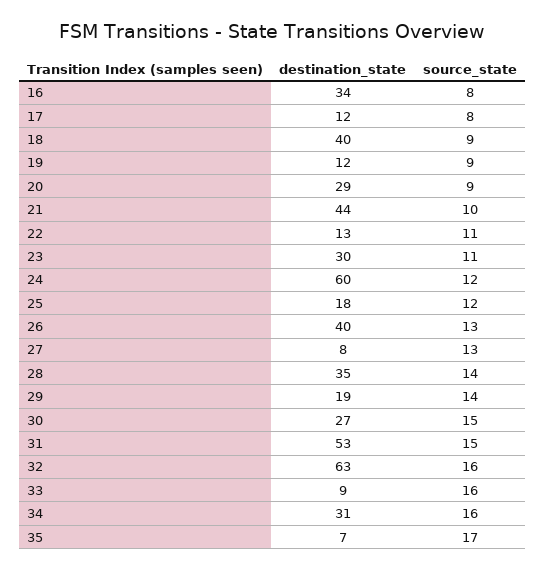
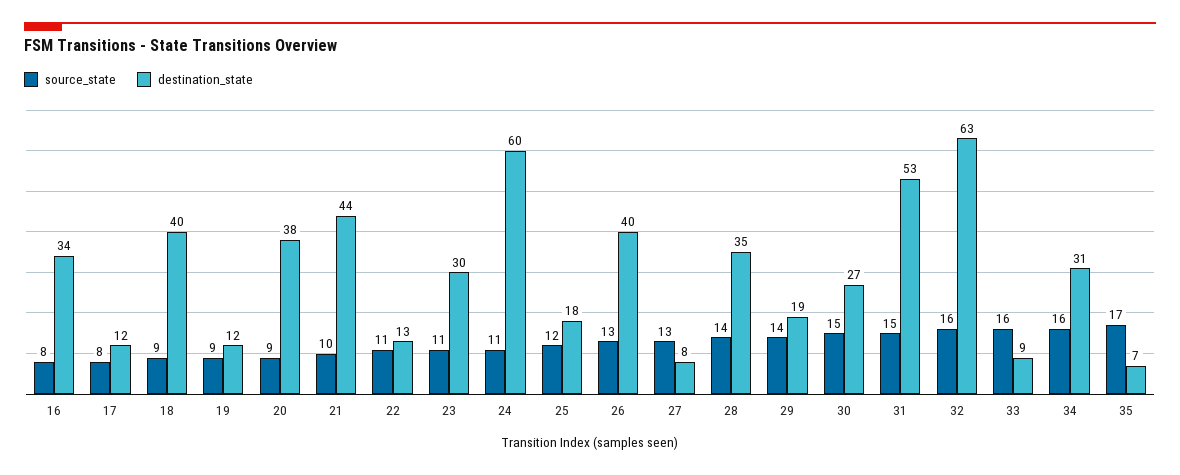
destination_state, 20: 29 -> 38
source_state, 24: 12 -> 11

